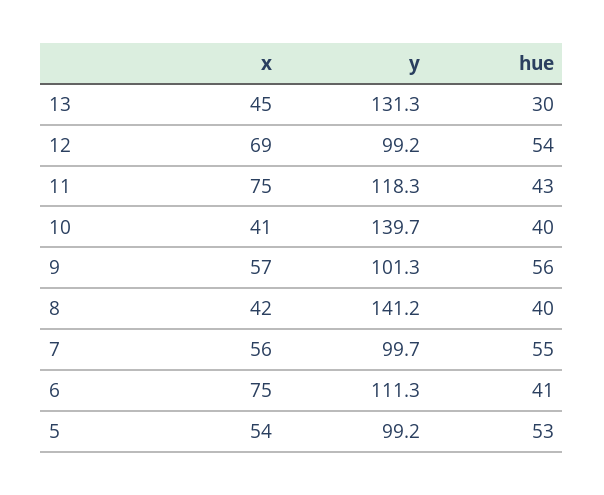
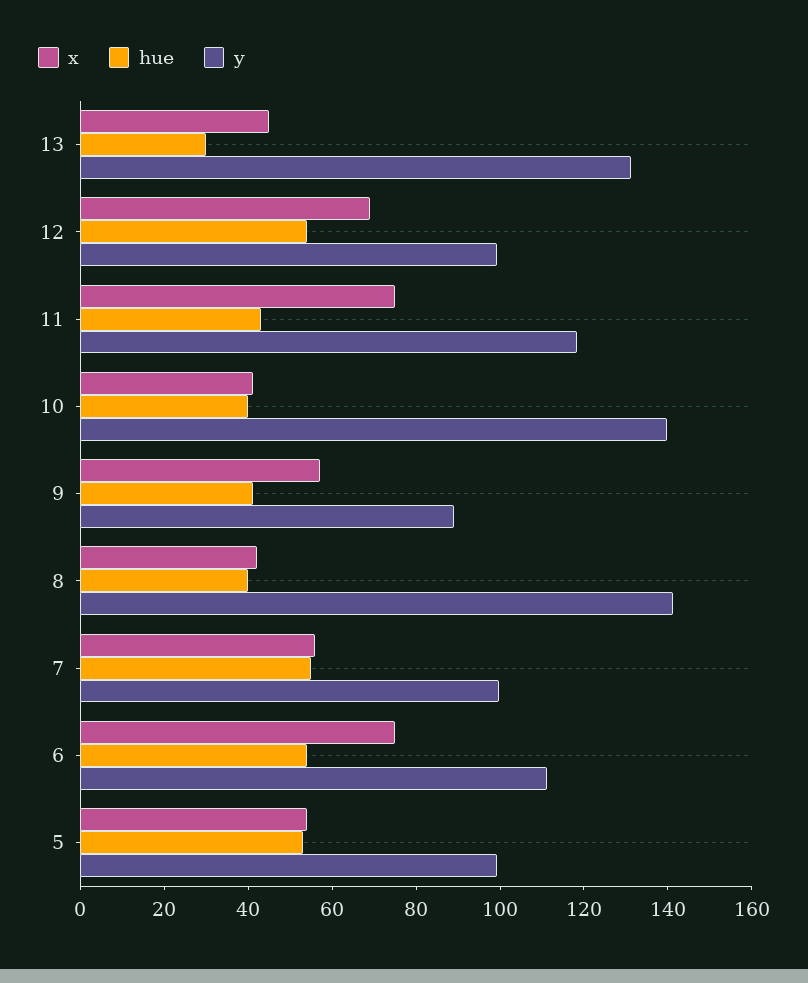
y, 9: 101.3 -> 90
hue, 9: 56 -> 40
hue, 6: 41 -> 55

